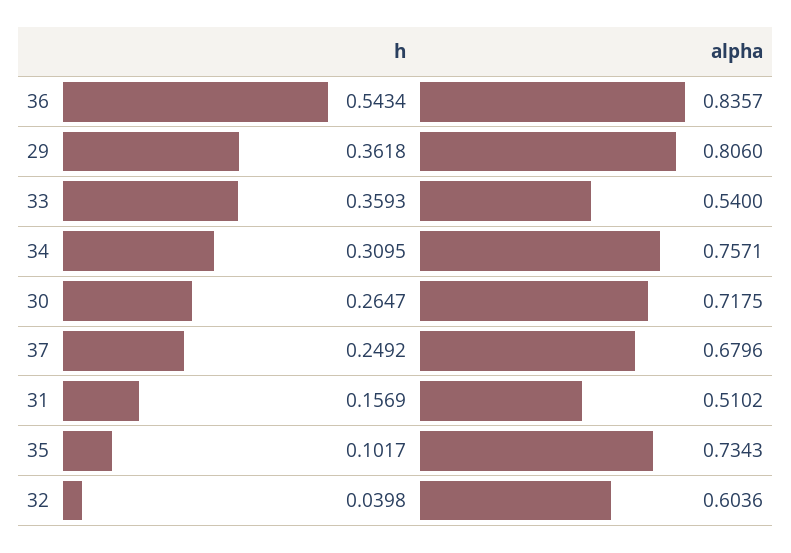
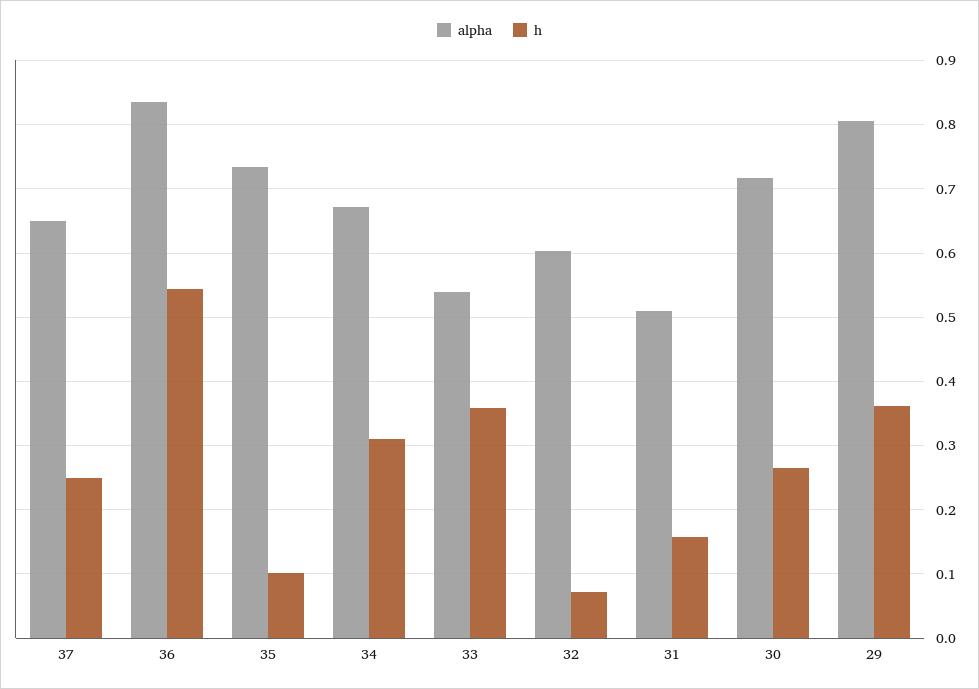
alpha, 34: 0.7571 -> 0.67
alpha, 37: 0.6796 -> 0.65
h, 32: 0.0398 -> 0.07

